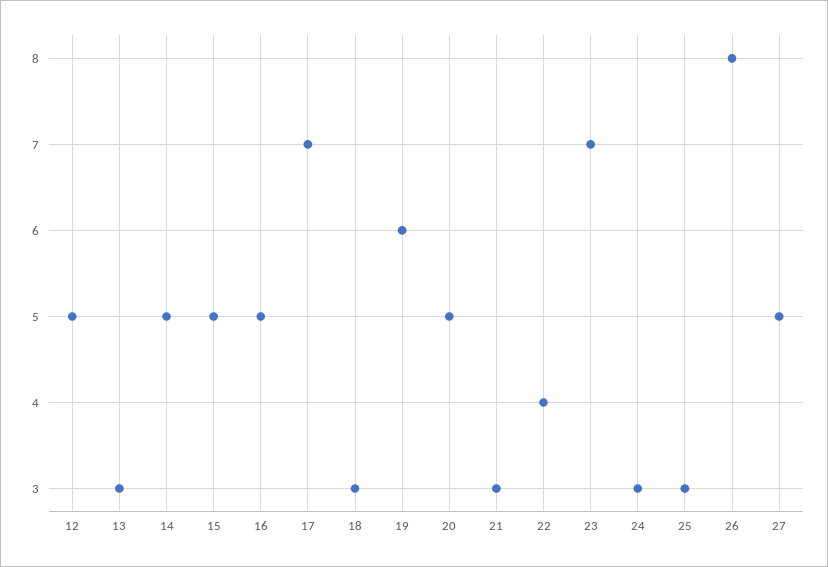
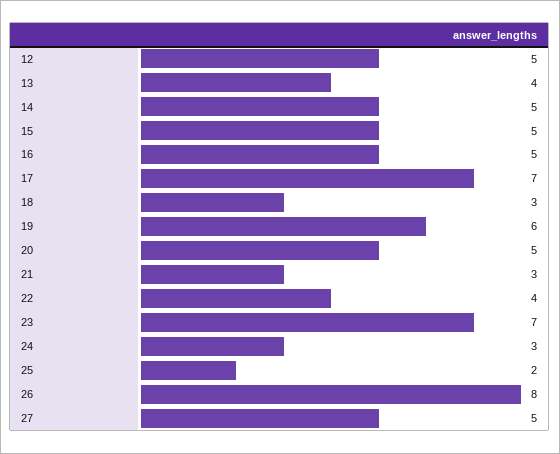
13: 3 -> 4
25: 3 -> 2

